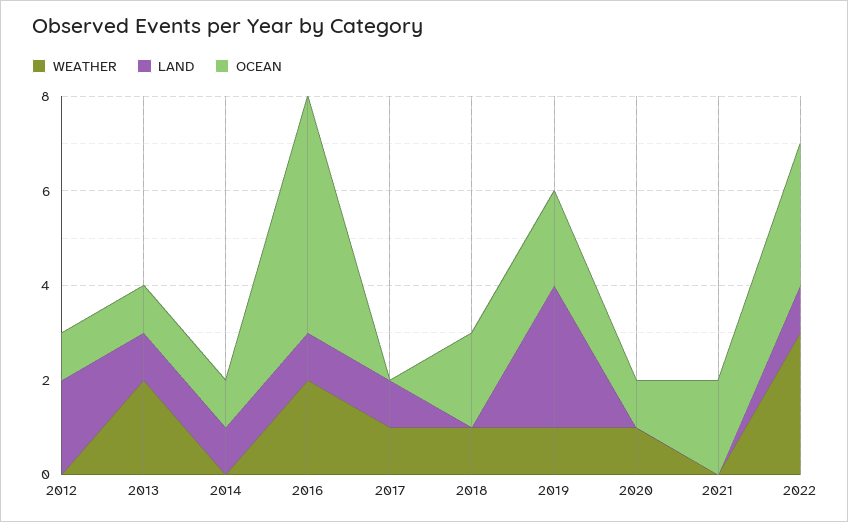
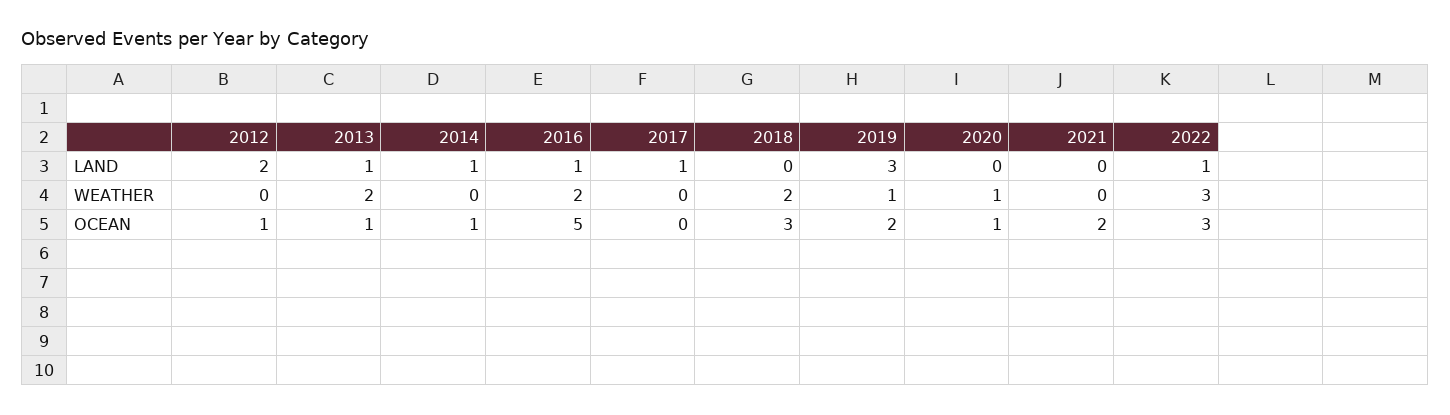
WEATHER, 2017: 1 -> 0
WEATHER, 2018: 1 -> 2
OCEAN, 2018: 2 -> 3

